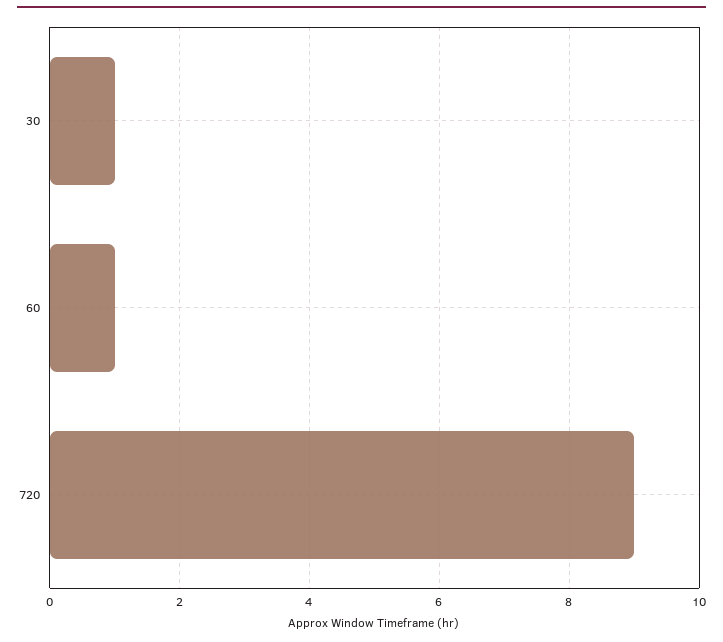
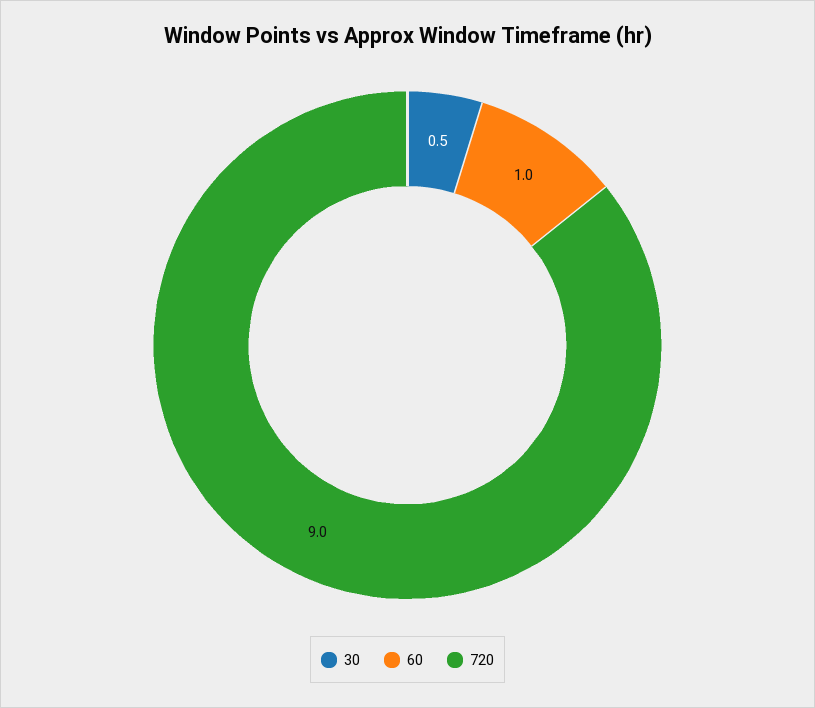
30: 1 -> 0.5

